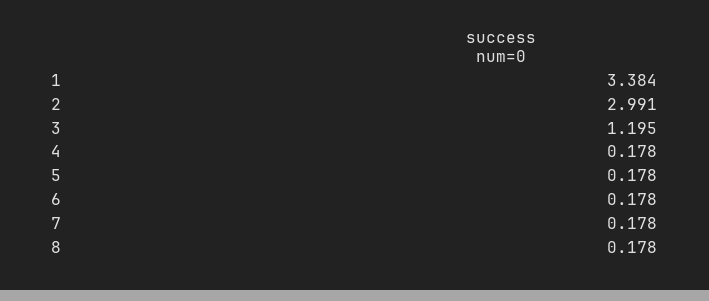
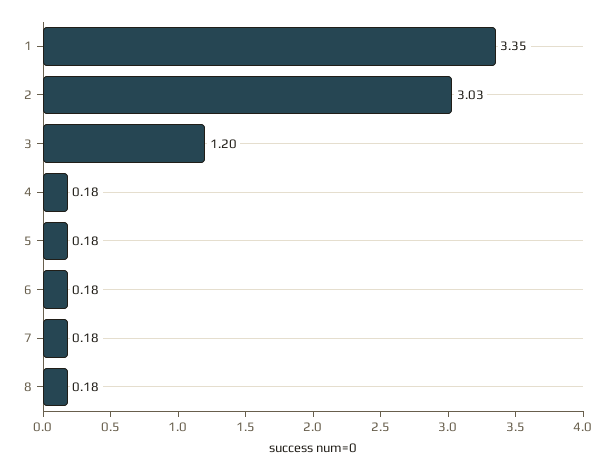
1: 3.384 -> 3.35
2: 2.991 -> 3.03

